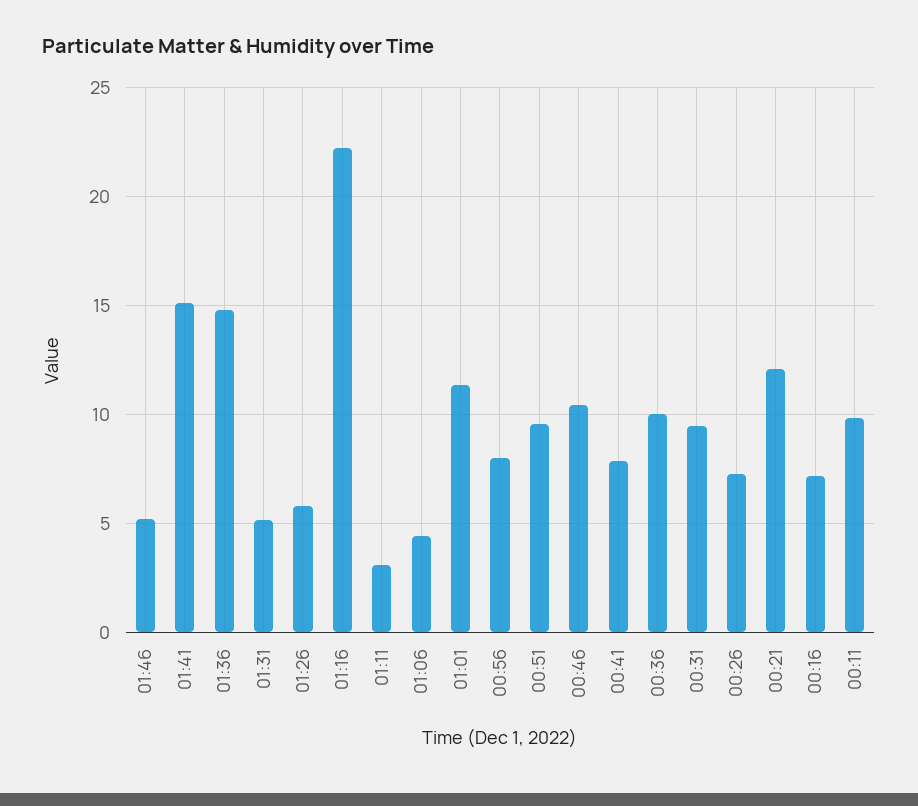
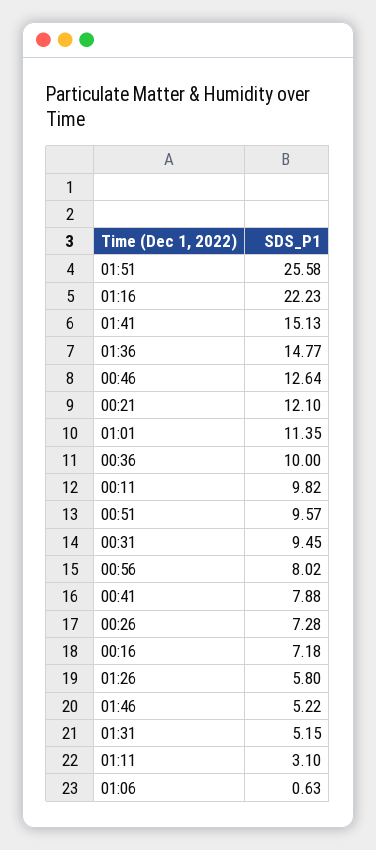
01:06: 4.5 -> 0.63
00:46: 10.5 -> 12.64
01:51: none -> 25.58

